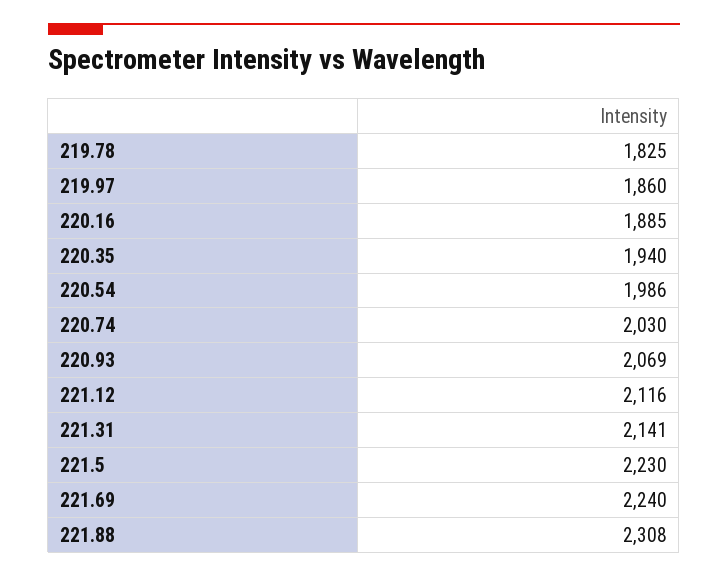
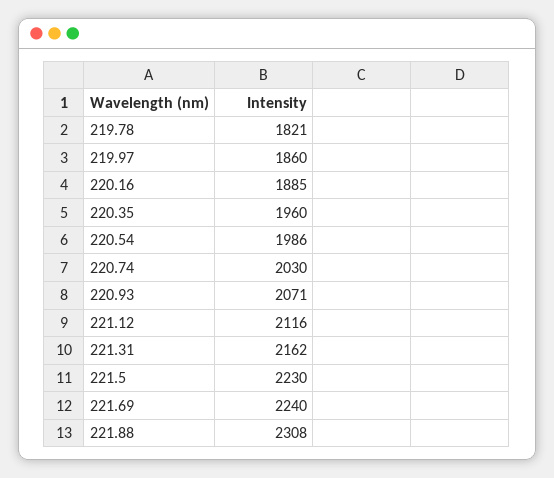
219.78: 1825 -> 1821
220.35: 1940 -> 1960
220.93: 2069 -> 2071
221.31: 2141 -> 2162

